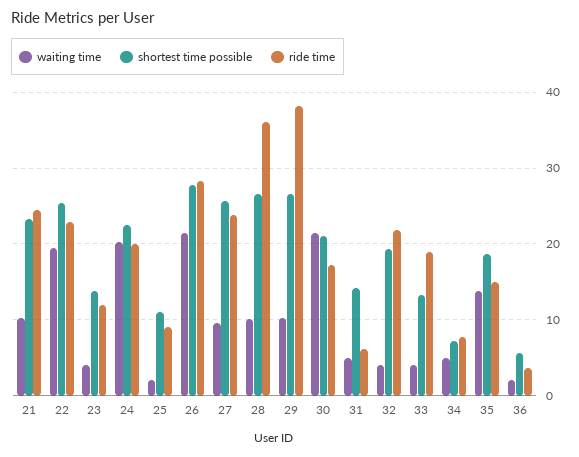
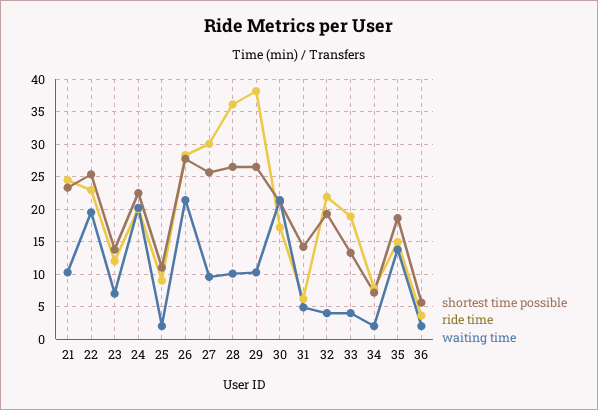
waiting time, 23: 4 -> 7
ride time, 27: 24 -> 30
waiting time, 34: 5 -> 2

